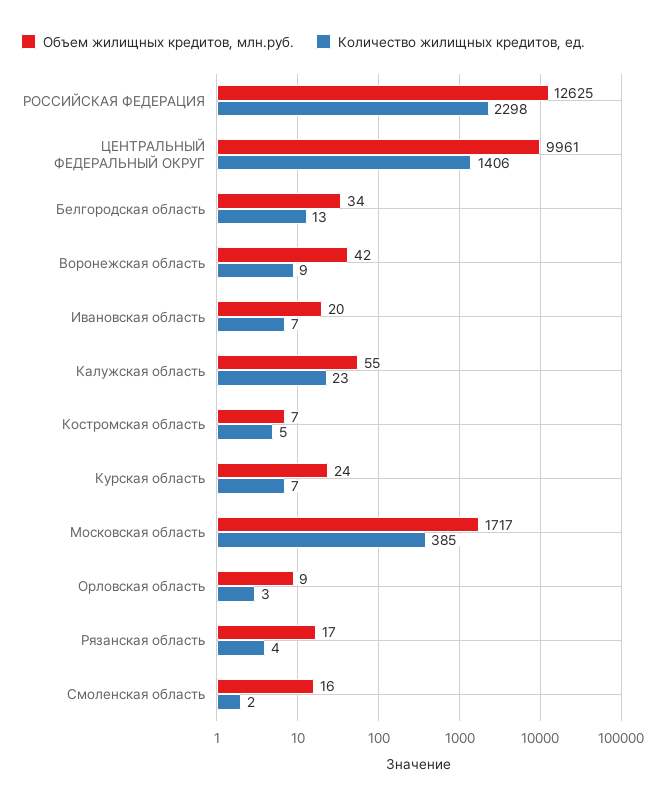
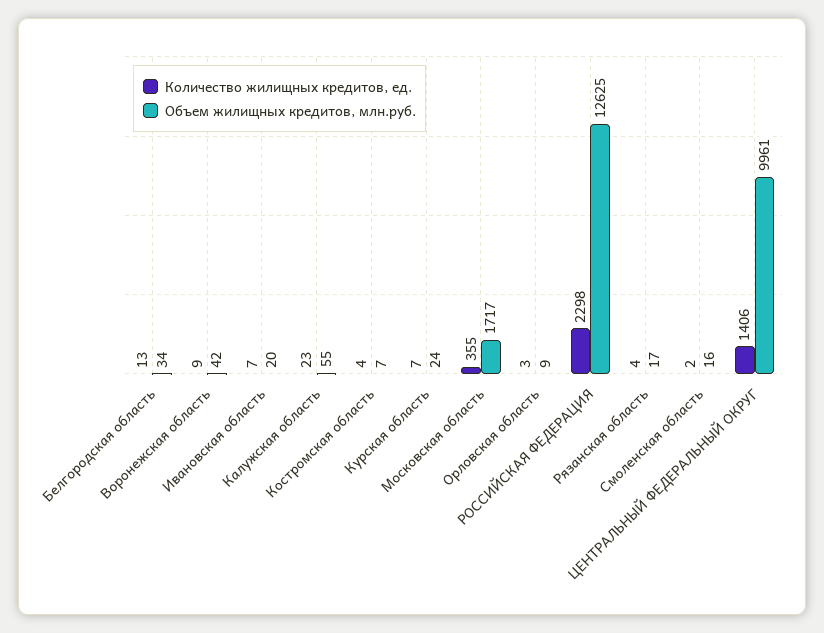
Количество жилищных кредитов, ед., Костромская область: 5 -> 4
Количество жилищных кредитов, ед., Московская область: 385 -> 355

